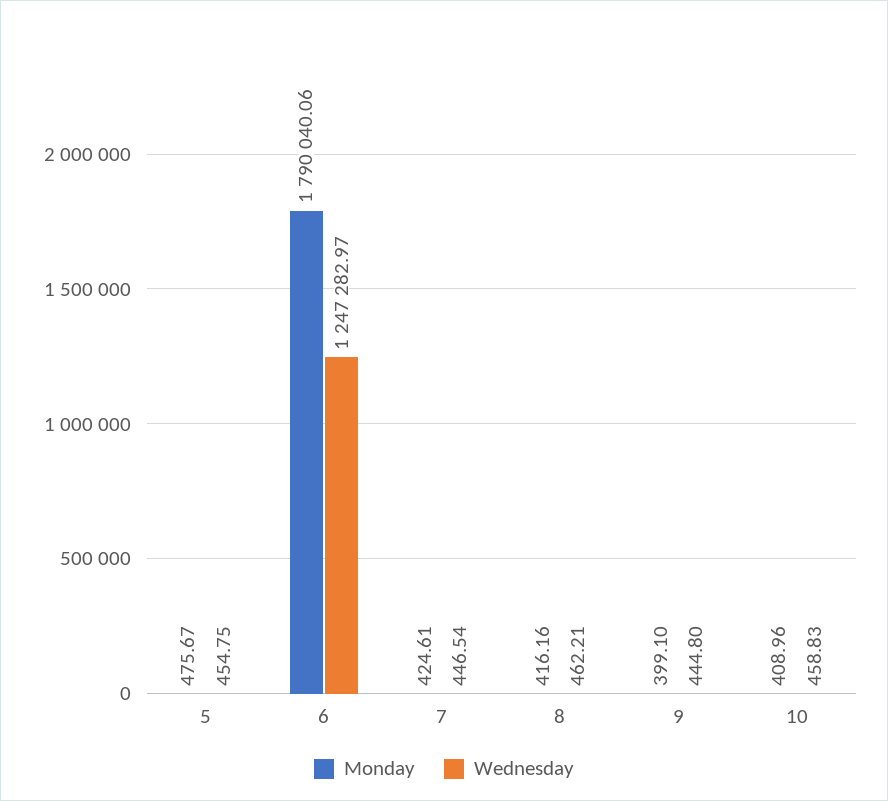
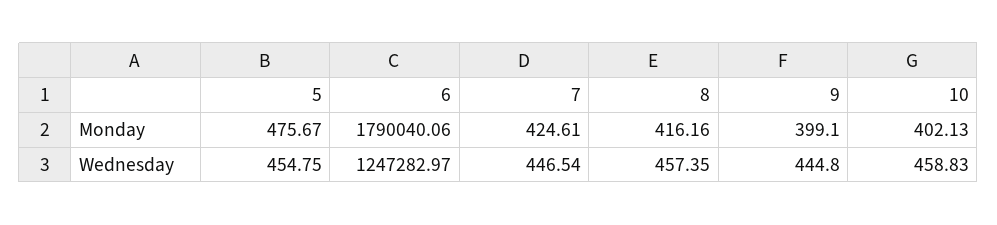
Wednesday, 8: 462.21 -> 457.35
Monday, 10: 408.96 -> 402.13

